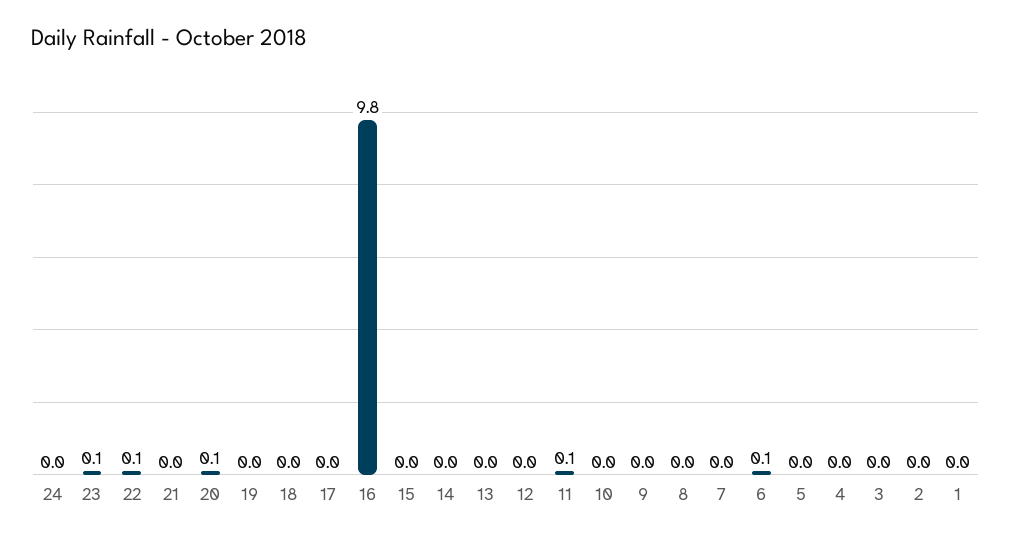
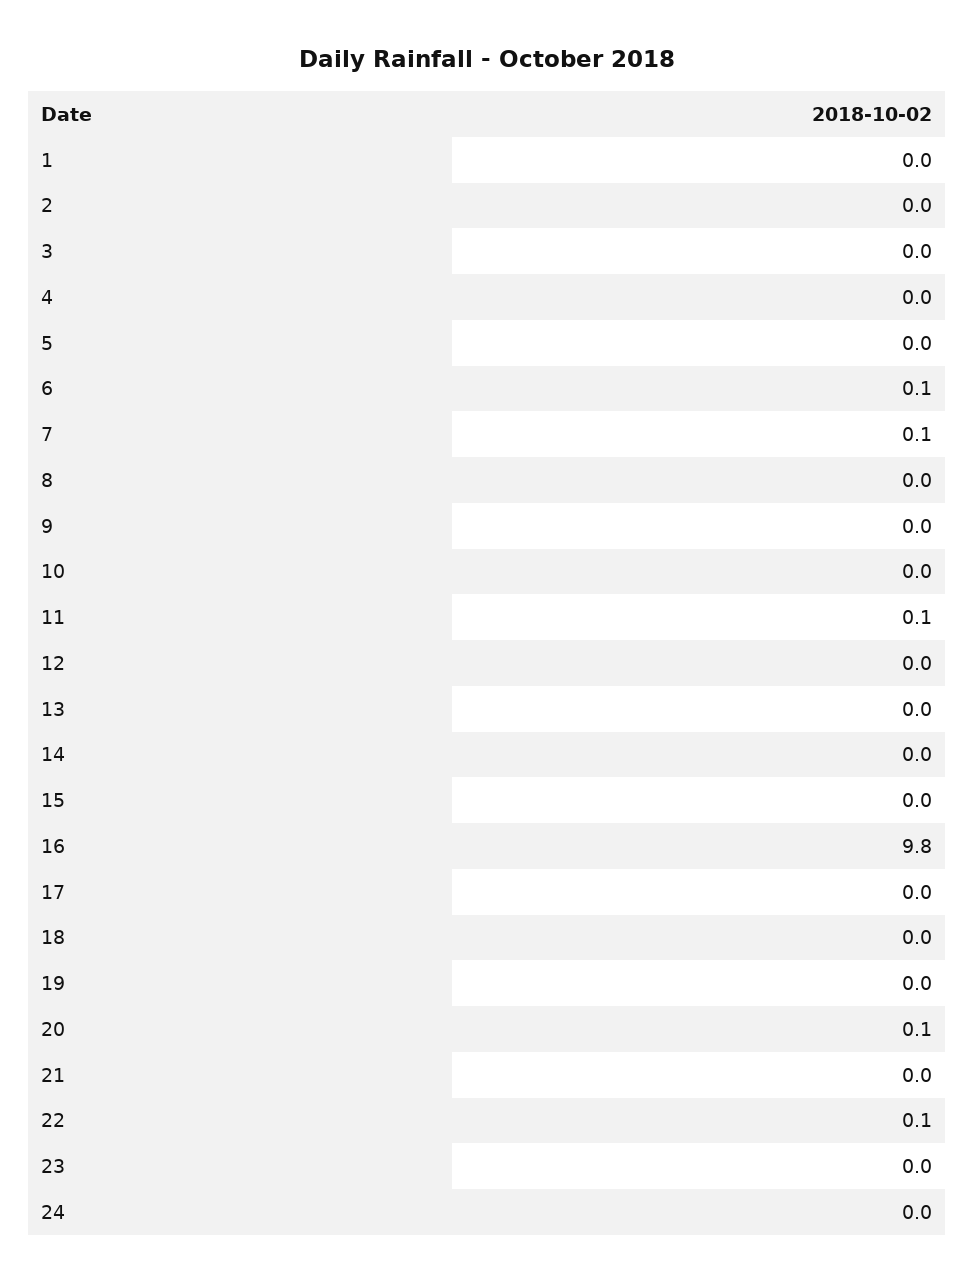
23: 0.1 -> 0
7: 0 -> 0.1

